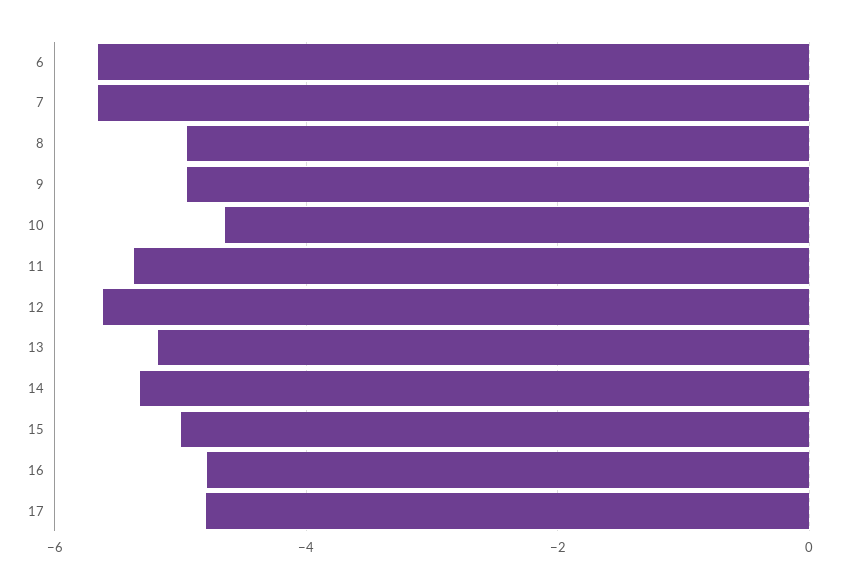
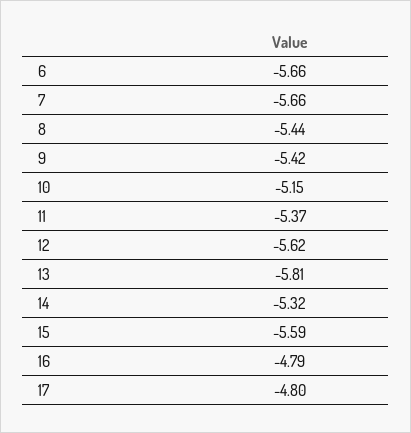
8: -5 -> -5.44
9: -5 -> -5.42
10: -4.6 -> -5.15
13: -5.2 -> -5.81
15: -5 -> -5.59

